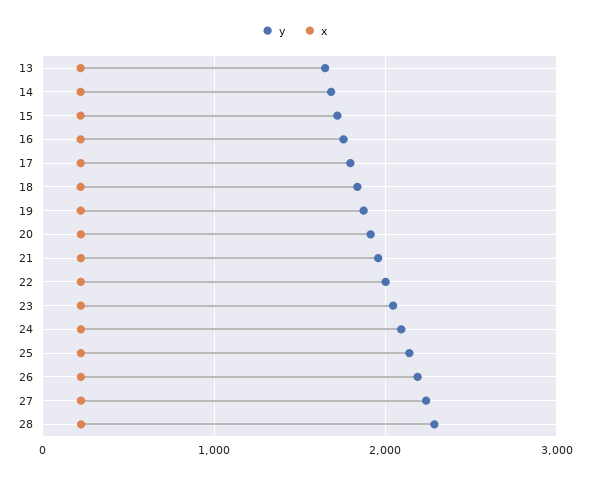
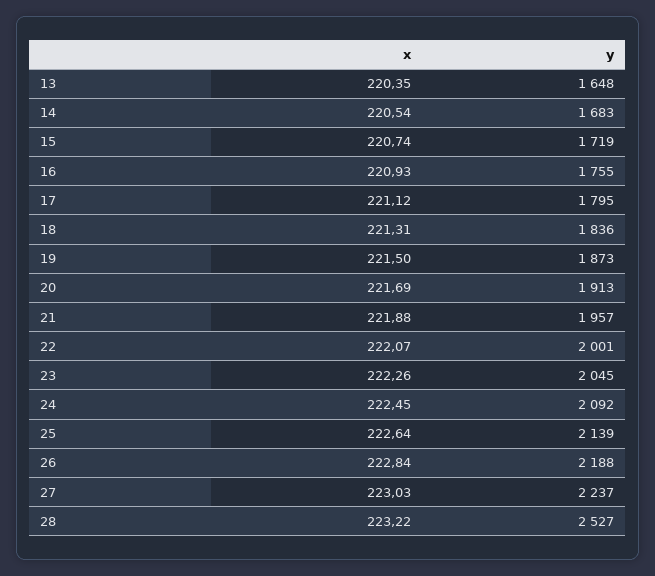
y, 28: 2300 -> 2527

